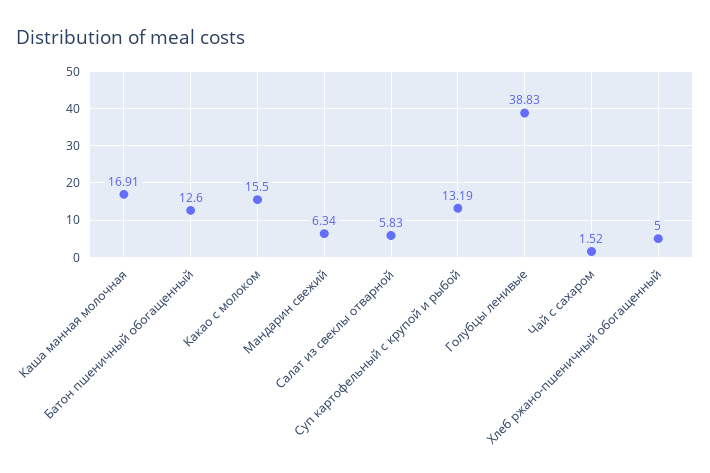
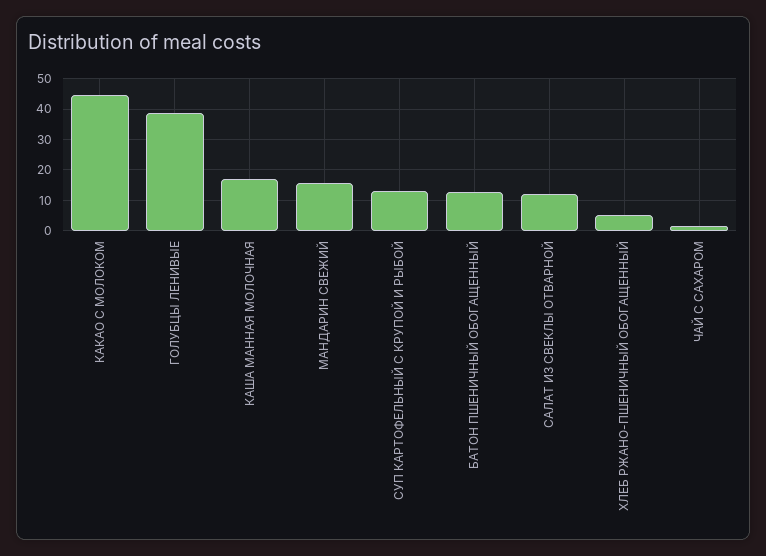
Какао с молоком: 15.5 -> 44
Мандарин свежий: 6.34 -> 16
Салат из свеклы отварной: 5.83 -> 12

